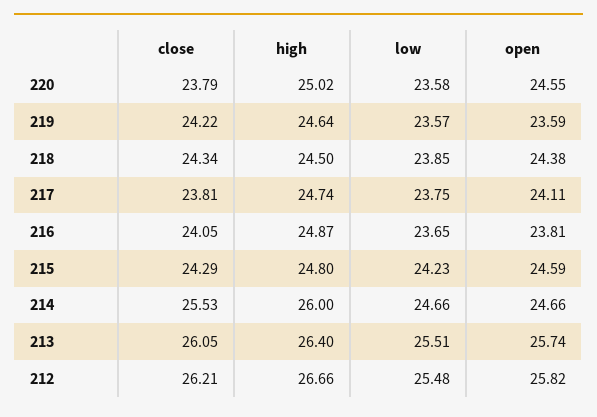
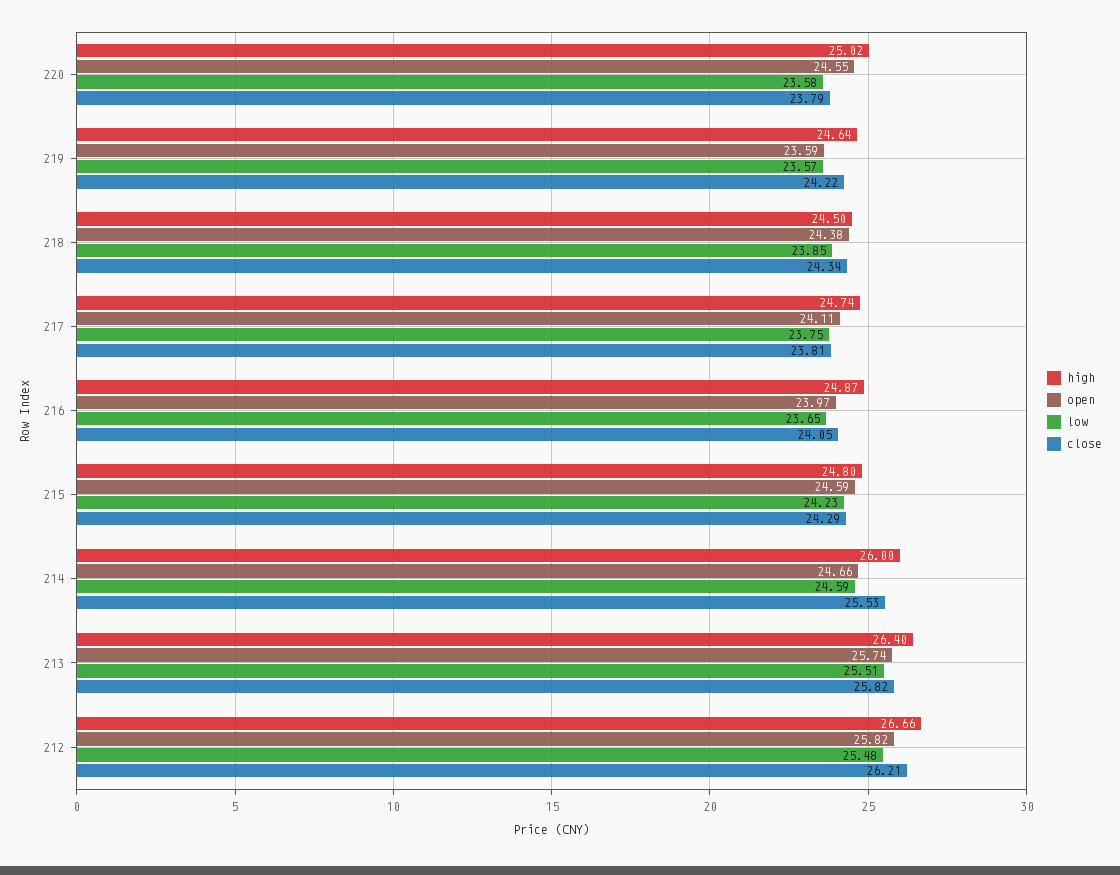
open, 216: 23.81 -> 23.97
low, 214: 24.66 -> 24.59
close, 213: 26.05 -> 25.82

